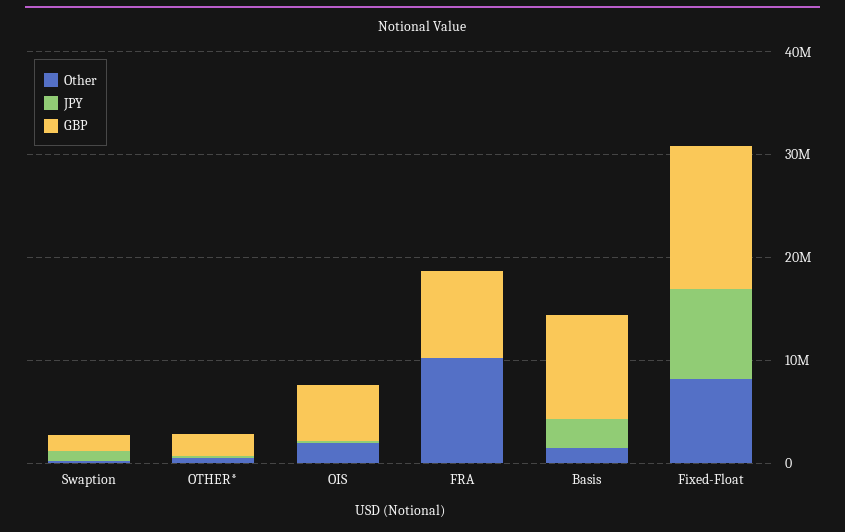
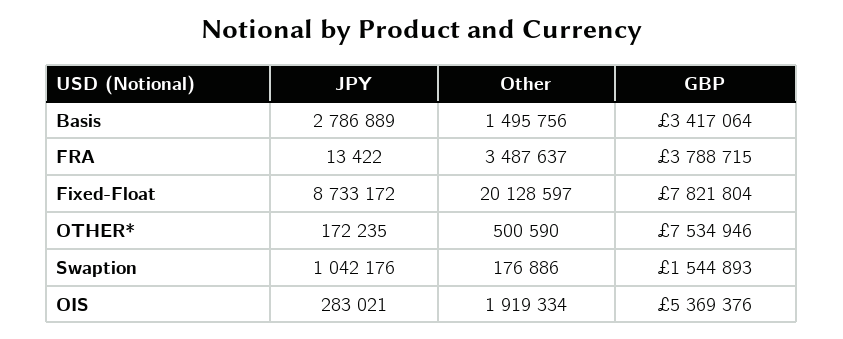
GBP, OTHER*: 2000000 -> 7534946
Other, FRA: 10000000 -> 3487637
GBP, FRA: 8000000 -> 3788715
GBP, Basis: 10000000 -> 3417064
Other, Fixed-Float: 8000000 -> 20128597
GBP, Fixed-Float: 14000000 -> 7821804

